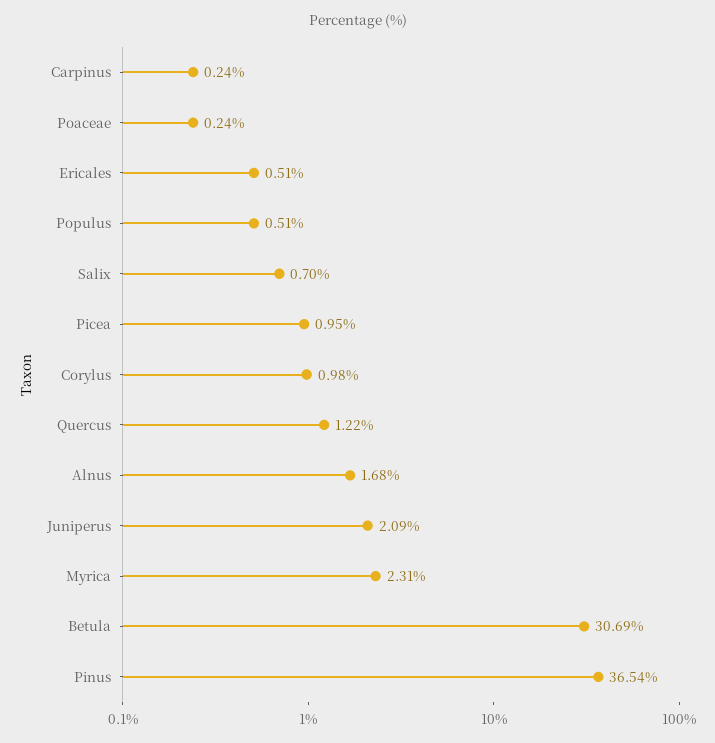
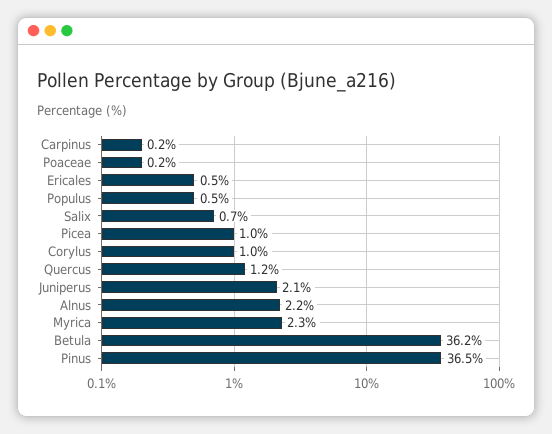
Alnus: 1.68 -> 2.2
Betula: 30.69 -> 36.2

